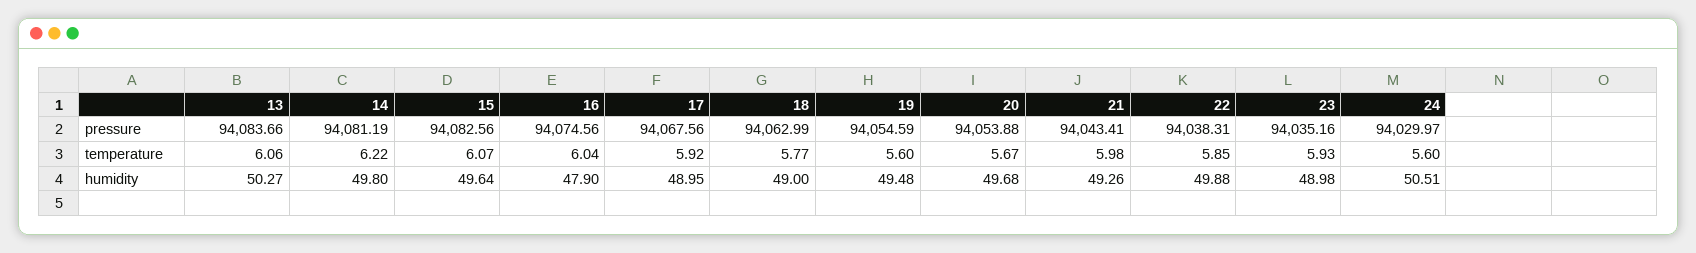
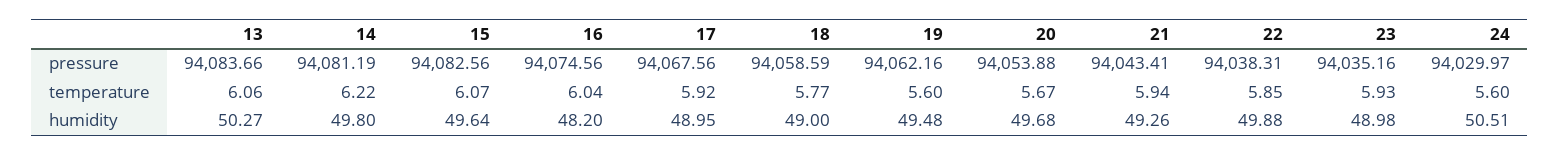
18, pressure: 94062.99 -> 94058.59
19, pressure: 94054.59 -> 94062.16
21, temperature: 5.98 -> 5.94
16, humidity: 47.9 -> 48.2

